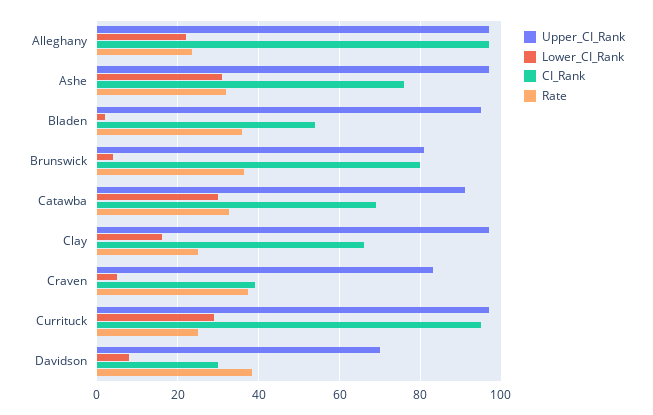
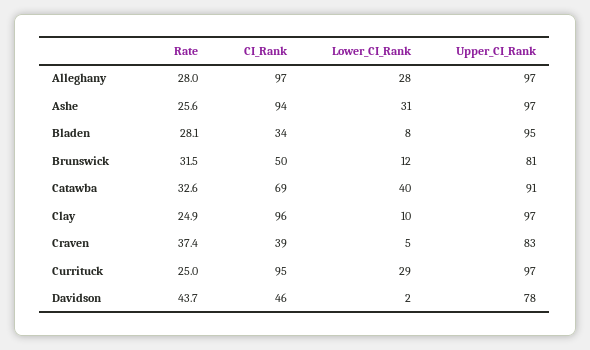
Lower_CI_Rank, Alleghany: 22 -> 28
Rate, Alleghany: 24 -> 28
CI_Rank, Ashe: 76 -> 94
Rate, Ashe: 32 -> 25.6
Lower_CI_Rank, Bladen: 2 -> 8
CI_Rank, Bladen: 54 -> 34
Rate, Bladen: 36 -> 28.1
Lower_CI_Rank, Brunswick: 4 -> 12
CI_Rank, Brunswick: 80 -> 50
Rate, Brunswick: 36 -> 31.5
Lower_CI_Rank, Catawba: 30 -> 40
Lower_CI_Rank, Clay: 16 -> 10
CI_Rank, Clay: 66 -> 96
Upper_CI_Rank, Davidson: 70 -> 78
Lower_CI_Rank, Davidson: 8 -> 2
CI_Rank, Davidson: 30 -> 46
Rate, Davidson: 38 -> 43.7

